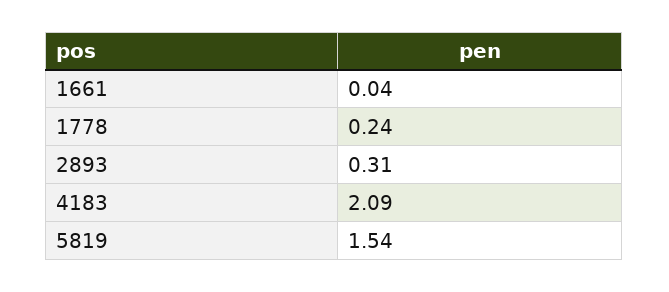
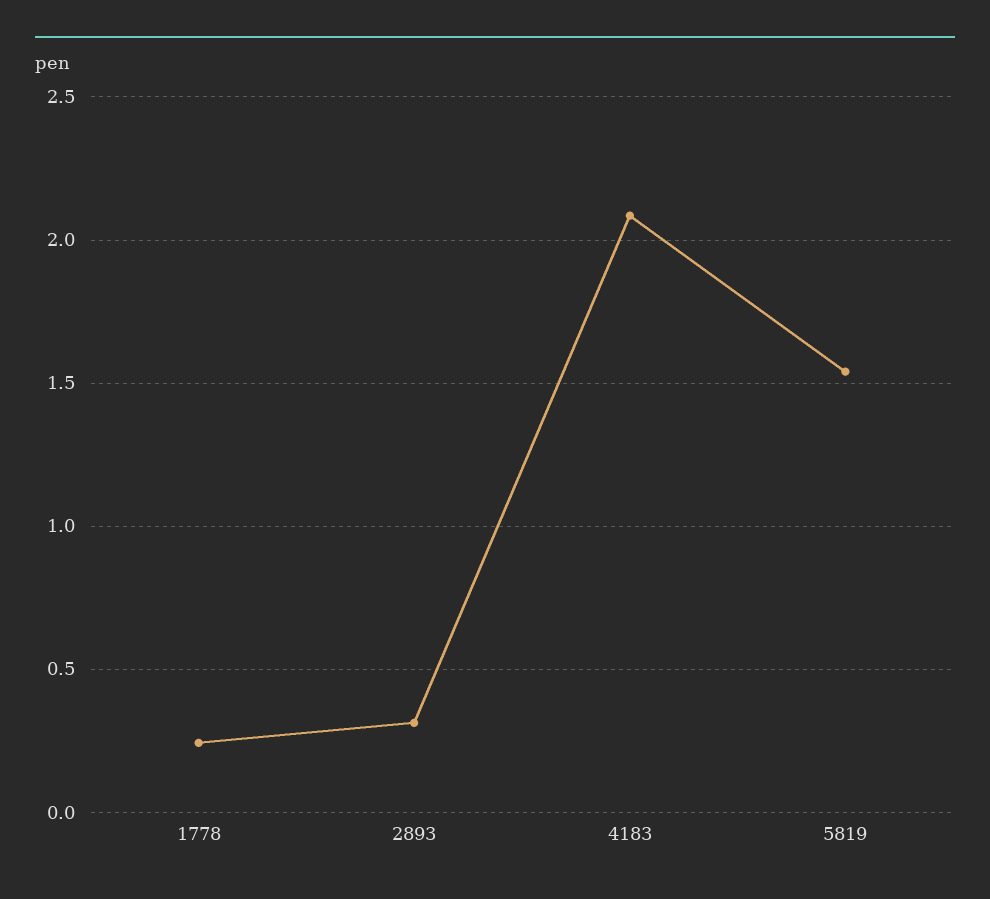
1661: 0.04 -> none

